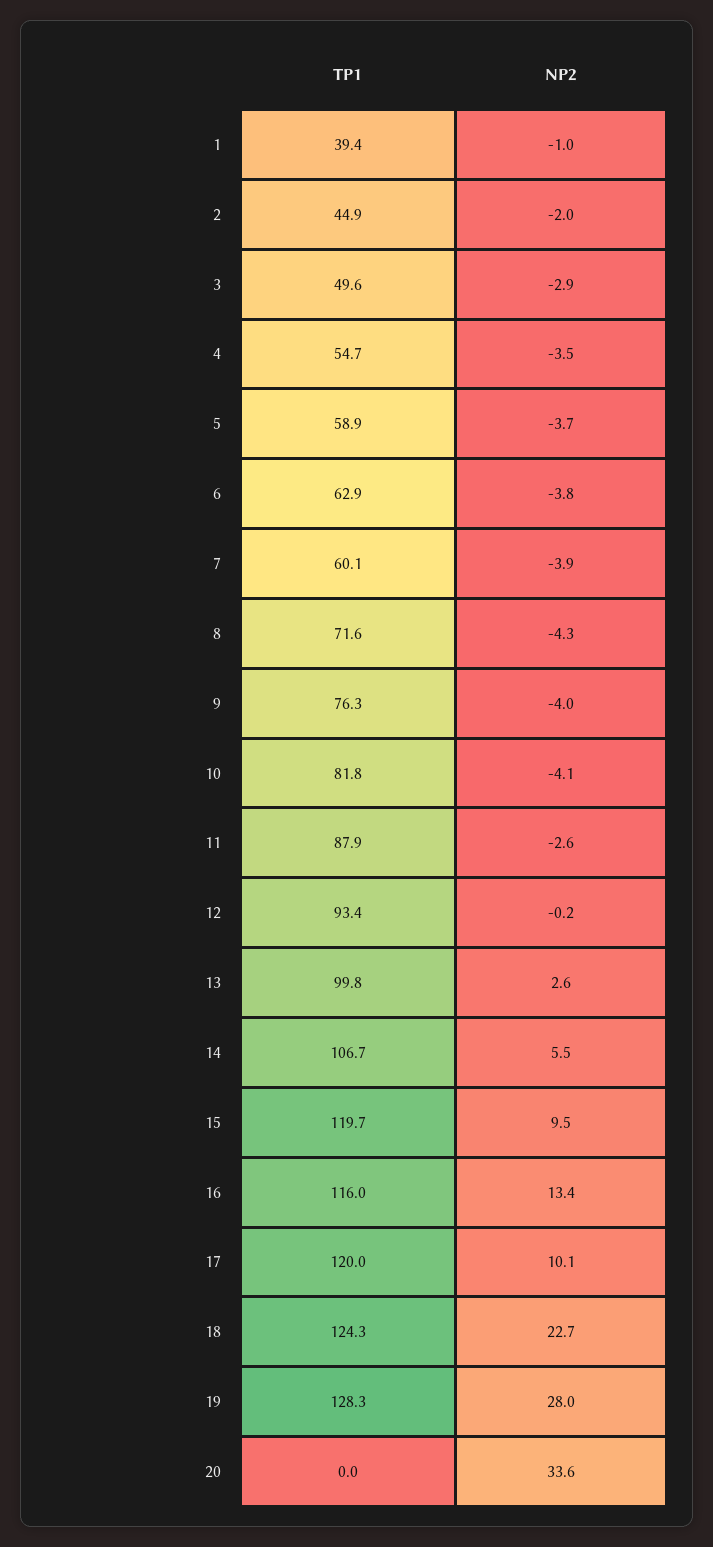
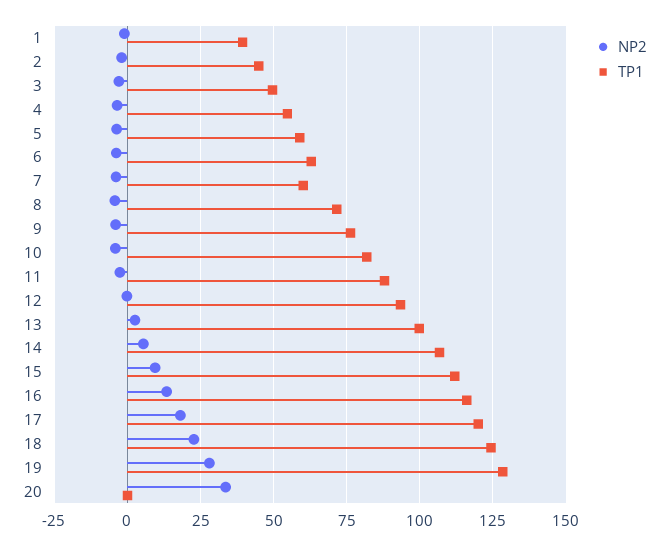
TP1, 15: 119.7 -> 112.5
NP2, 17: 10.1 -> 17.5

